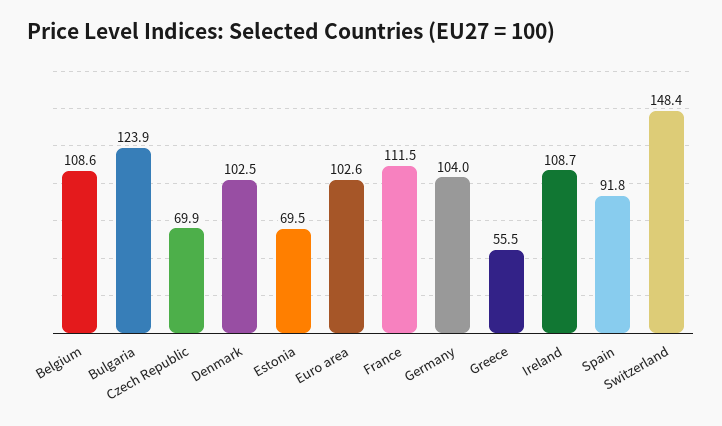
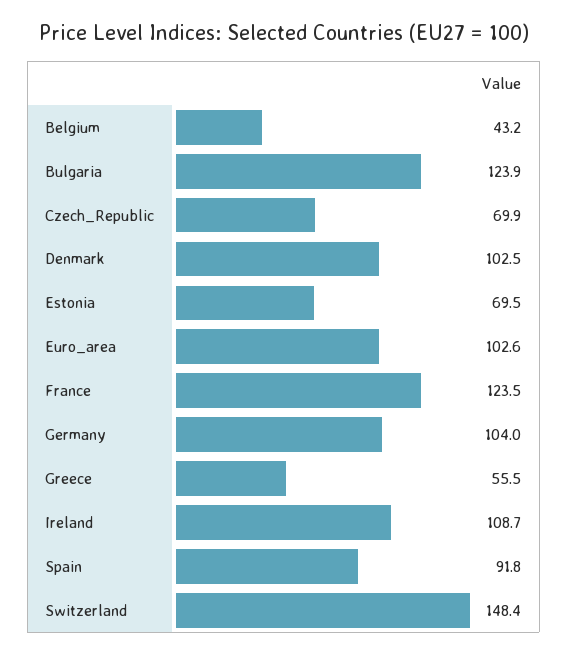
Belgium: 108.6 -> 43.2
France: 111.5 -> 123.5

